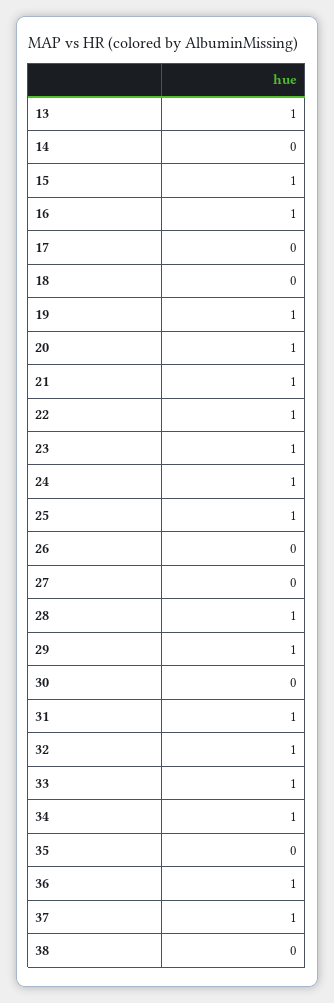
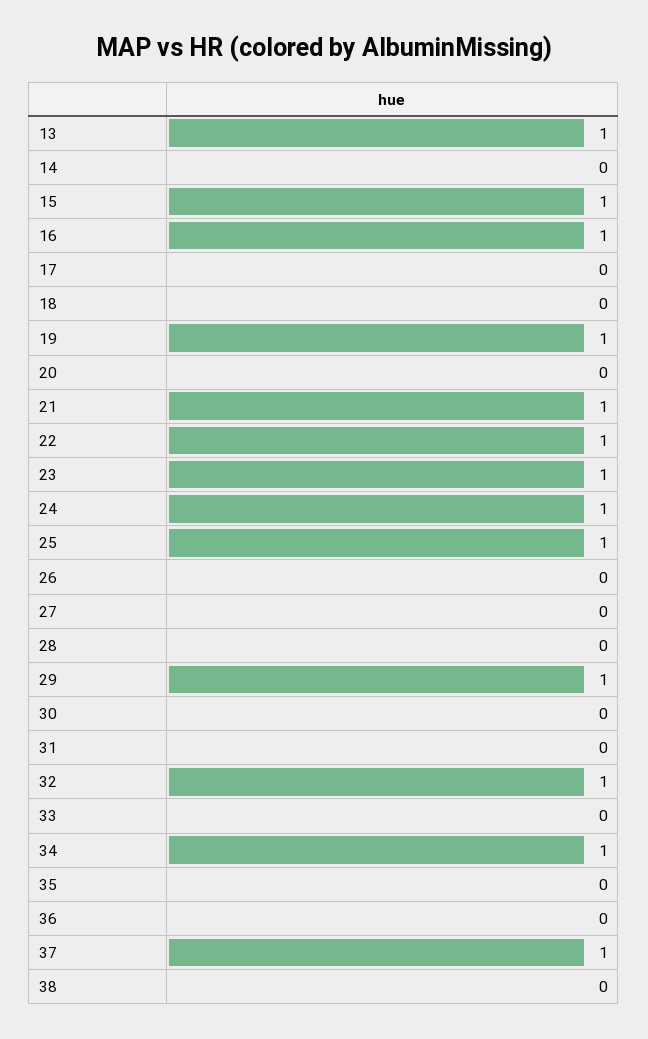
20: 1 -> 0
28: 1 -> 0
31: 1 -> 0
33: 1 -> 0
36: 1 -> 0

